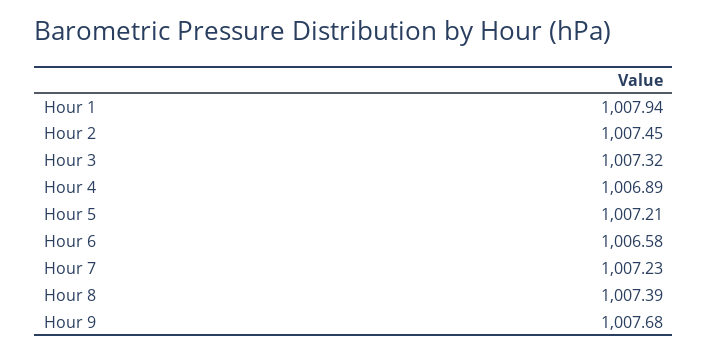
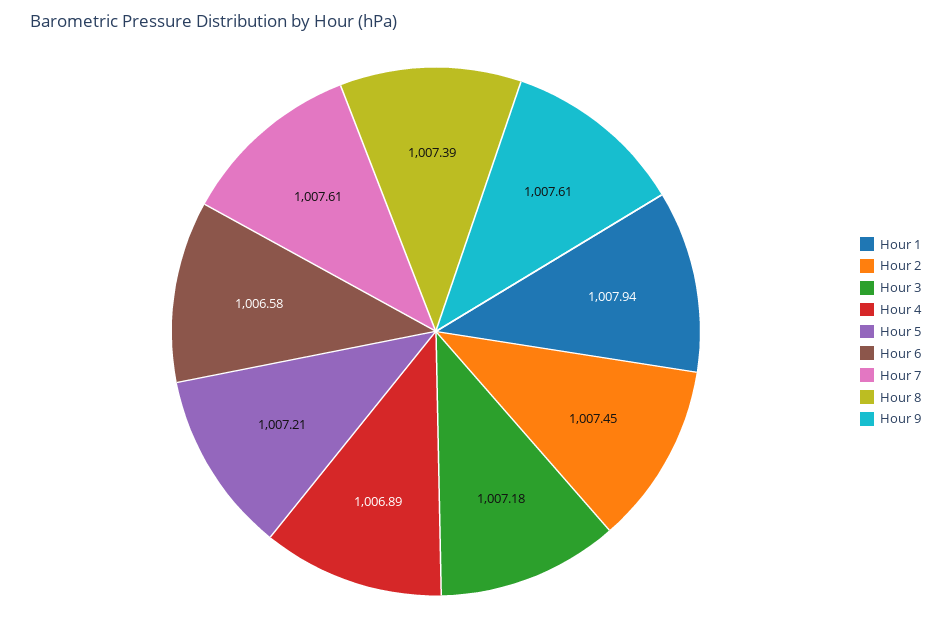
Hour 3: 1007.32 -> 1007.18
Hour 7: 1007.23 -> 1007.61
Hour 9: 1007.68 -> 1007.61

